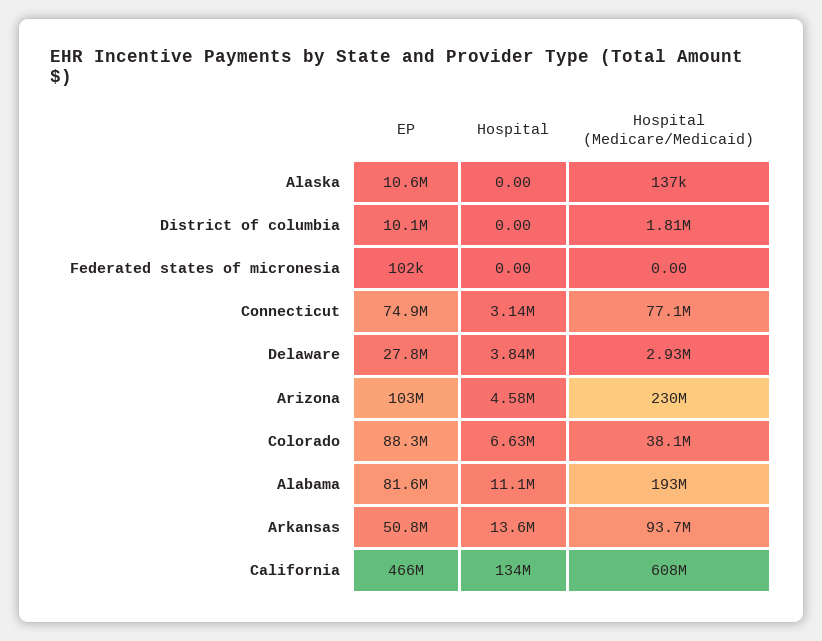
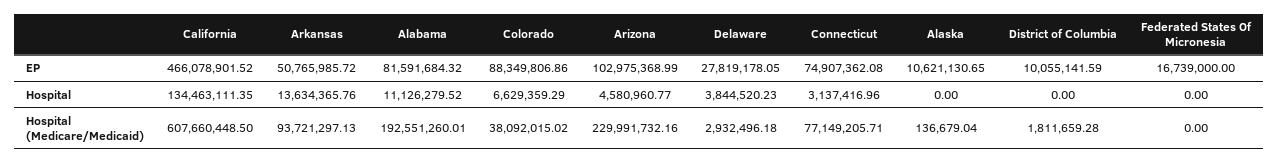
EP, Federated states of micronesia: 102000 -> 16739000

